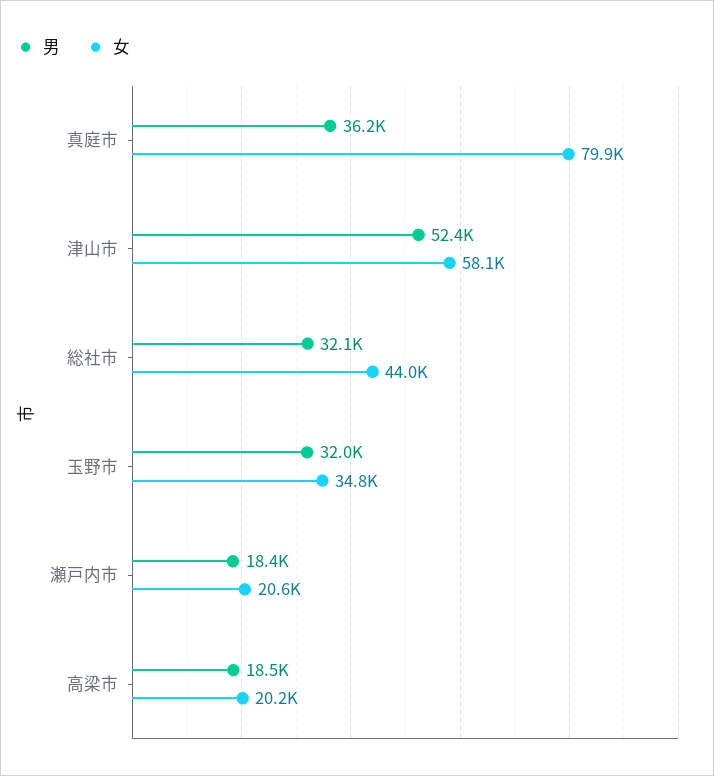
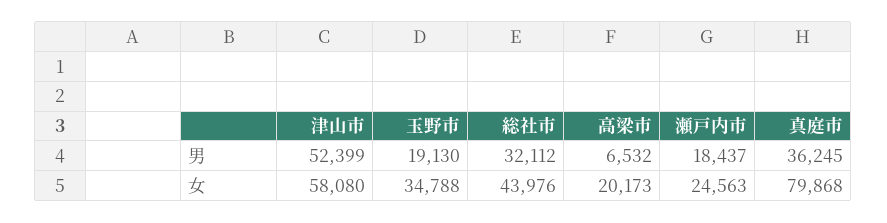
男, 玉野市: 32000 -> 19130
女, 瀬戸内市: 20600 -> 24563
男, 高梁市: 18500 -> 6532

